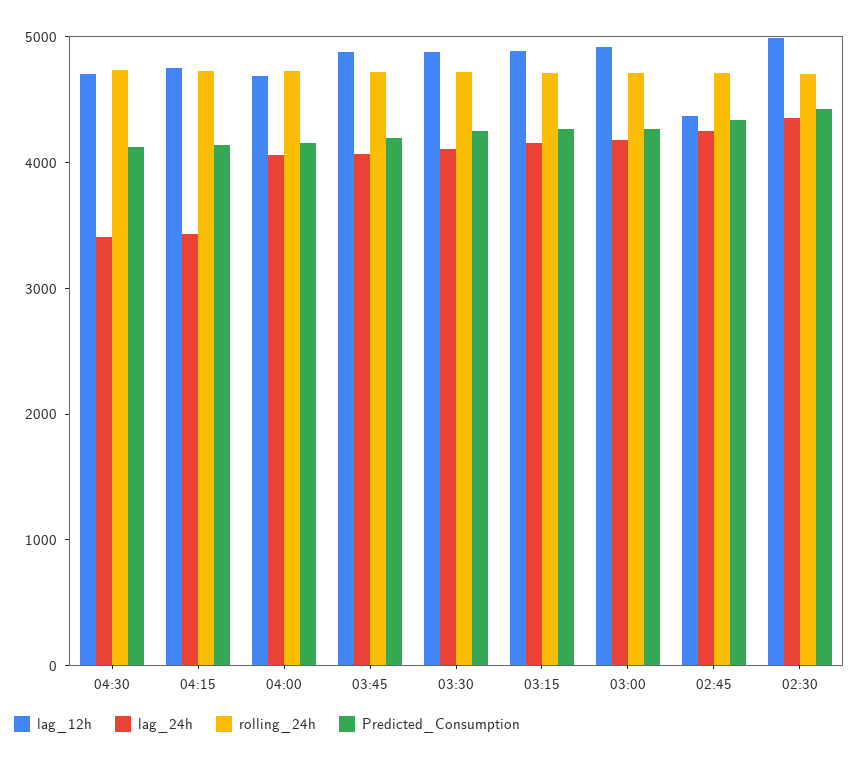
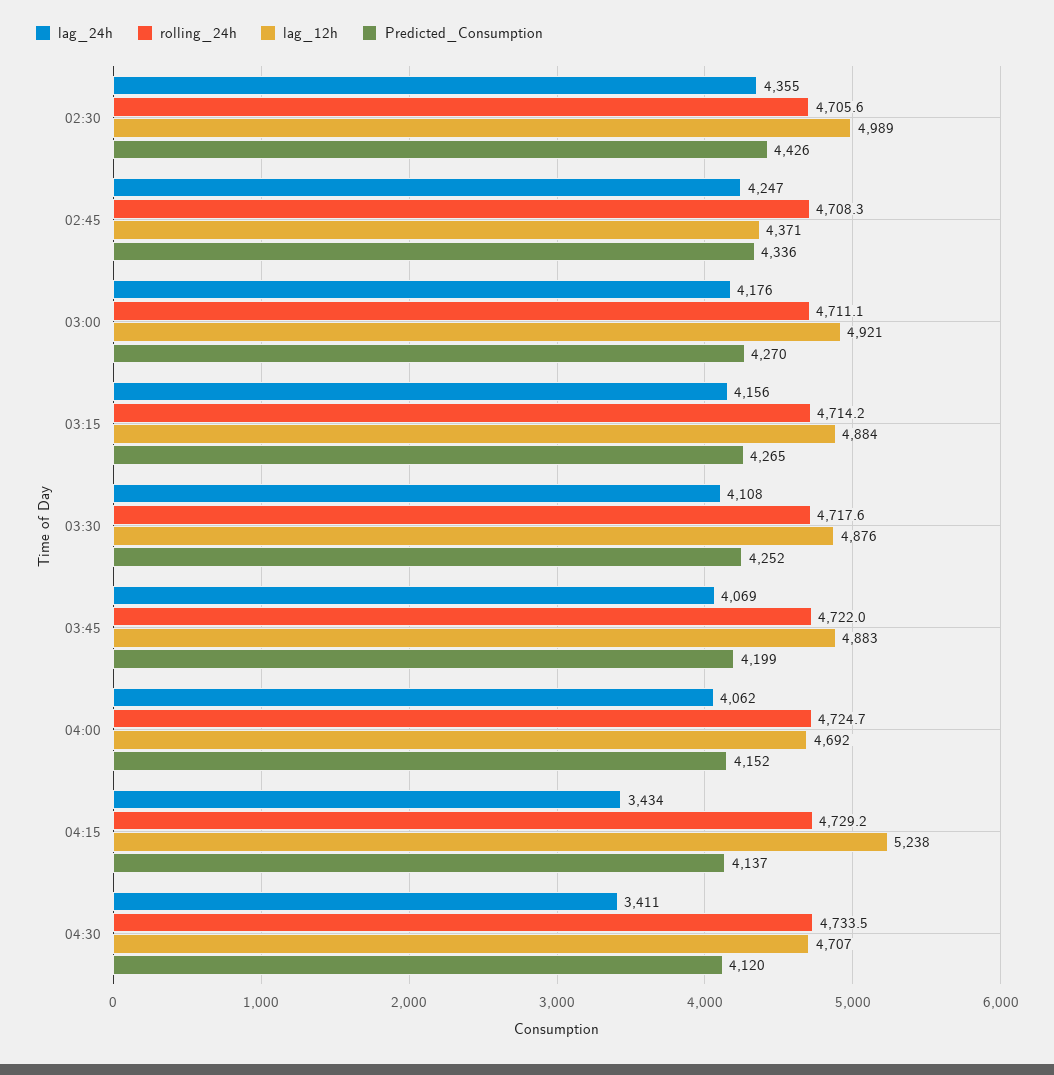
lag_12h, 04:15: 4800 -> 5238

